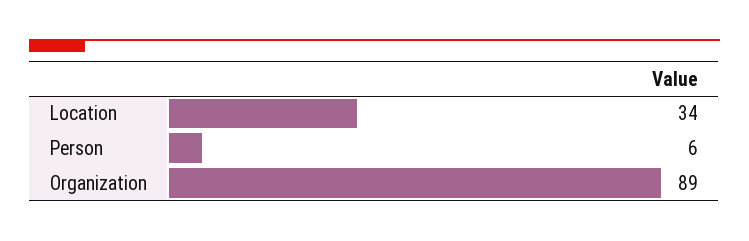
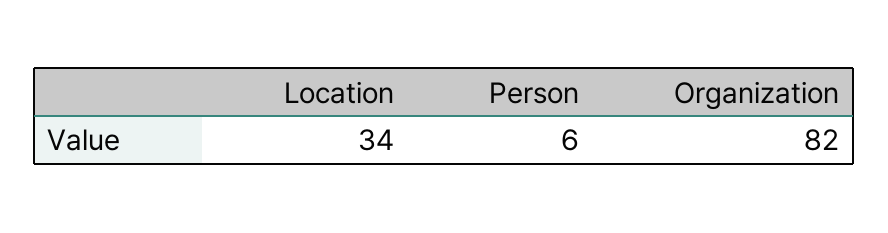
Organization: 89 -> 82

